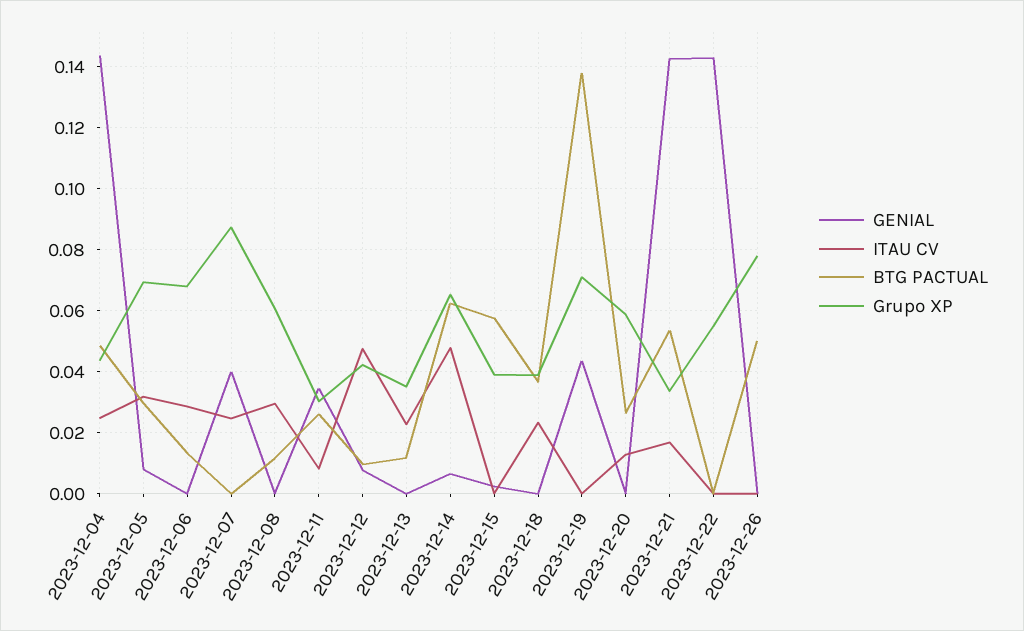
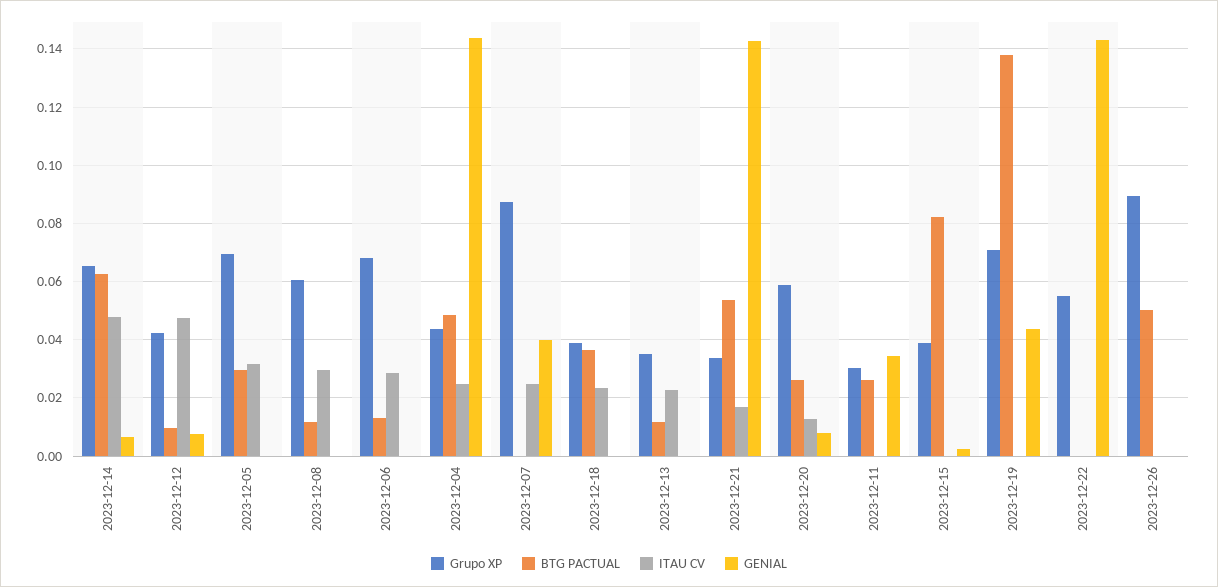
GENIAL, 2023-12-05: 0.008 -> 0
ITAU CV, 2023-12-11: 0.008 -> 0
BTG PACTUAL, 2023-12-15: 0.058 -> 0.0825
GENIAL, 2023-12-20: 0 -> 0.0075
Grupo XP, 2023-12-26: 0.078 -> 0.09

